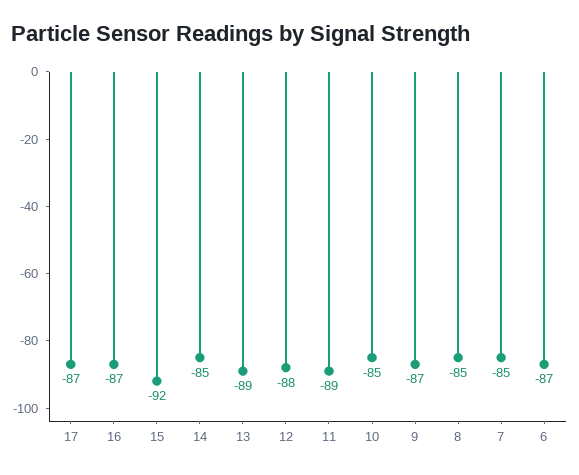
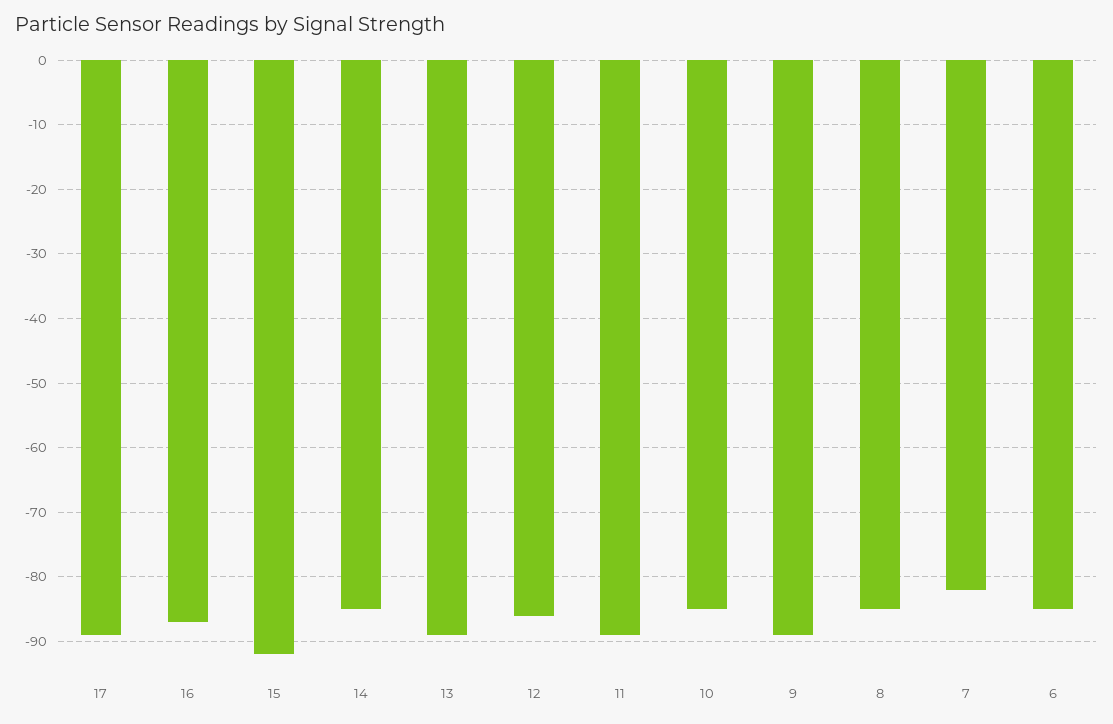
17: -87 -> -89
12: -88 -> -86
9: -87 -> -89
7: -85 -> -82
6: -87 -> -85

